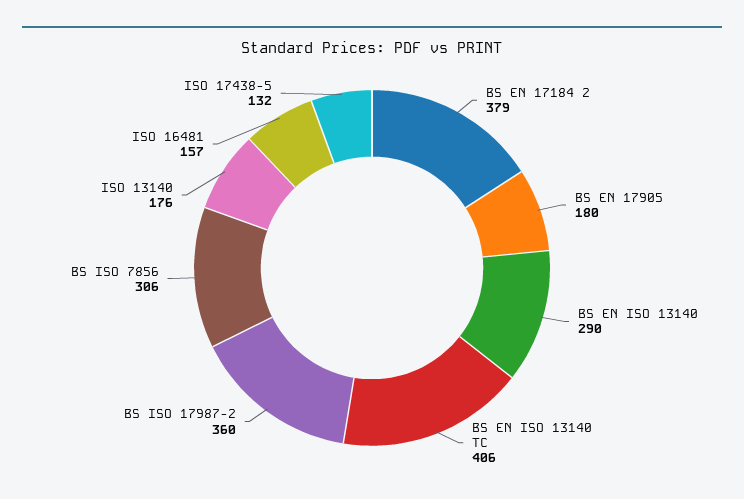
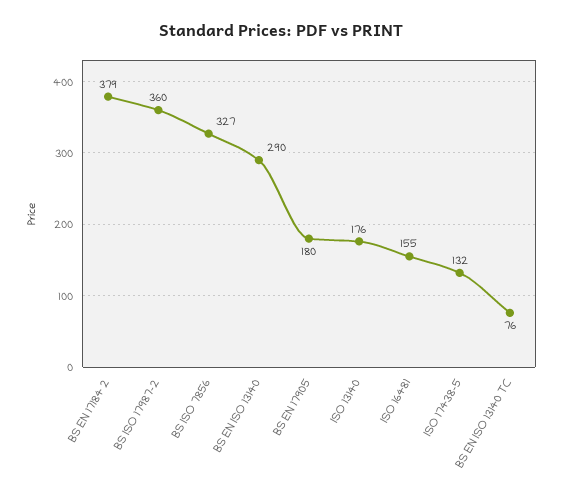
BS EN ISO 13140 TC: 406 -> 76
BS ISO 7856: 306 -> 327
ISO 16481: 157 -> 155

